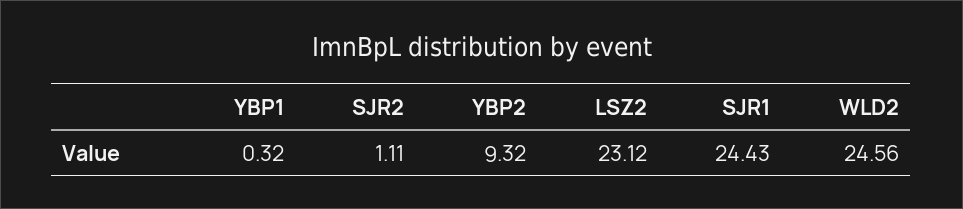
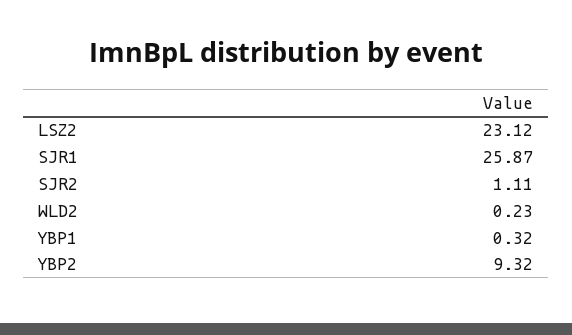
SJR1: 24.43 -> 25.87
WLD2: 24.56 -> 0.23

